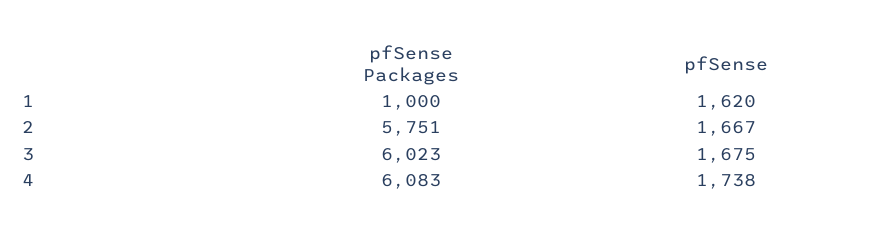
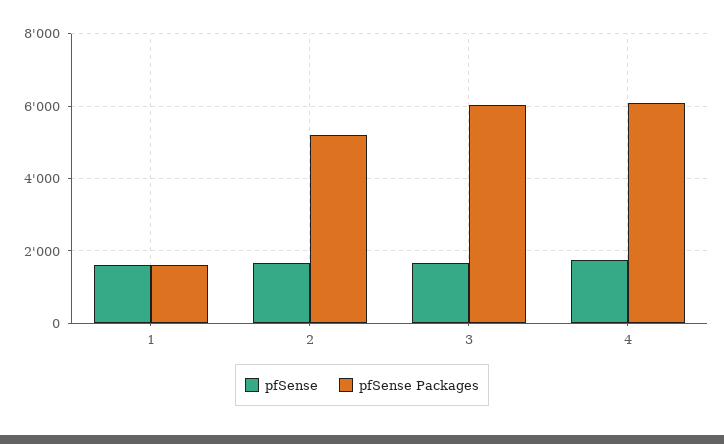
pfSense Packages, 1: 1000 -> 1600
pfSense Packages, 2: 5751 -> 5200

